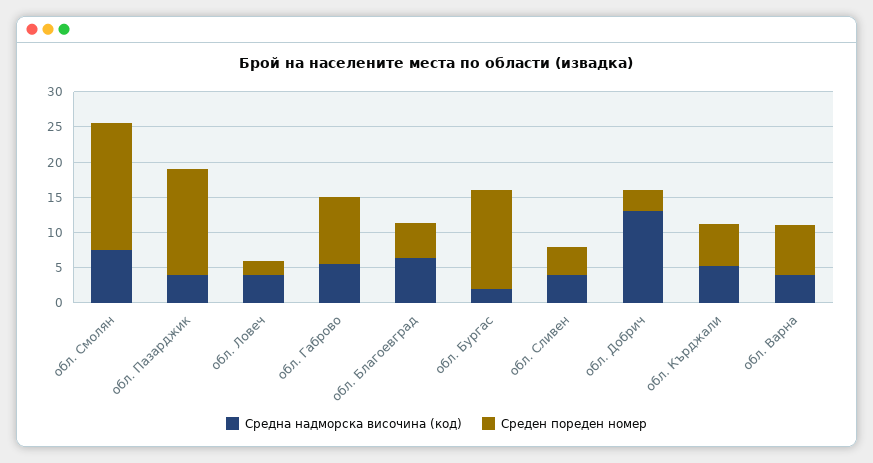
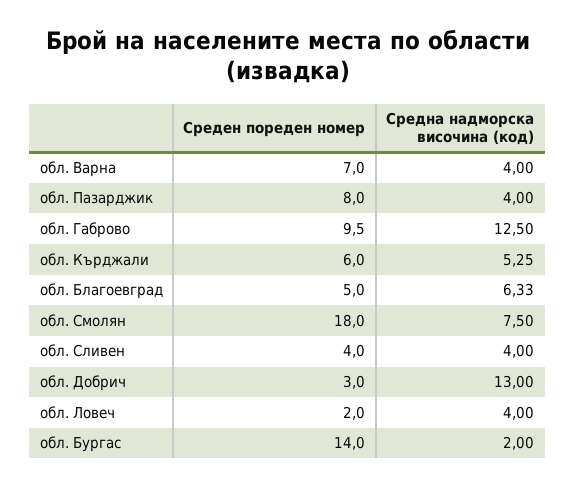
Среден пореден номер, обл. Пазарджик: 15 -> 8
Средна надморска височина (код), обл. Габрово: 5 -> 12.5

